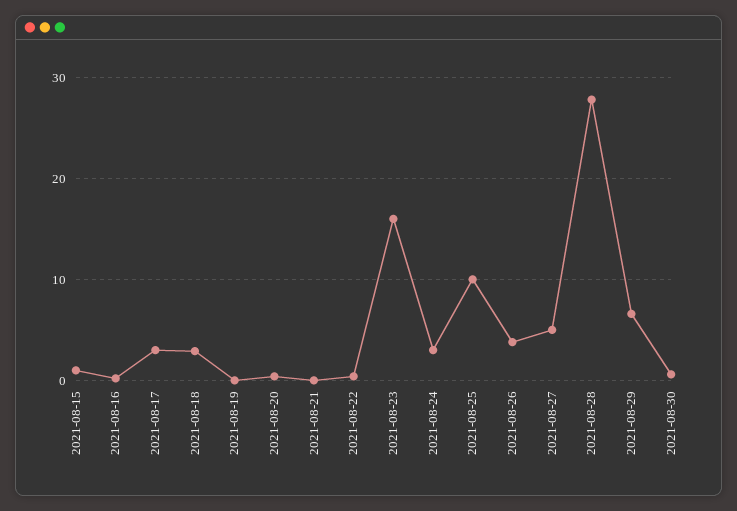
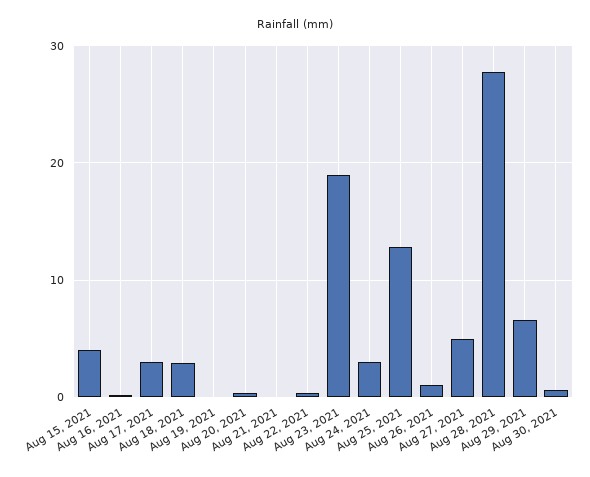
2021-08-15: 1 -> 4
2021-08-23: 16 -> 19
2021-08-25: 10 -> 13
2021-08-26: 4 -> 1

